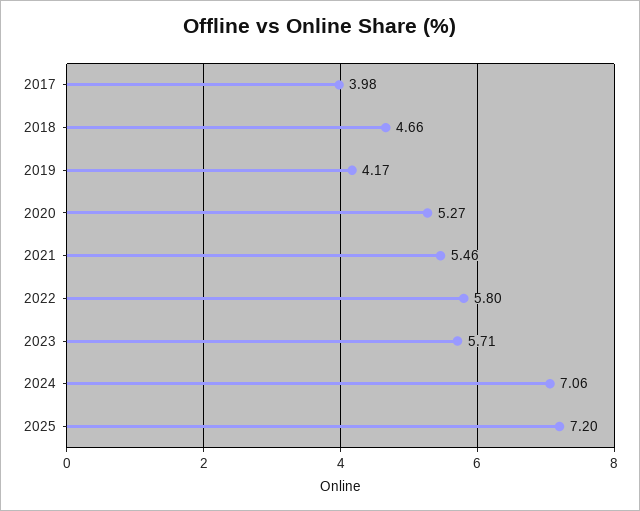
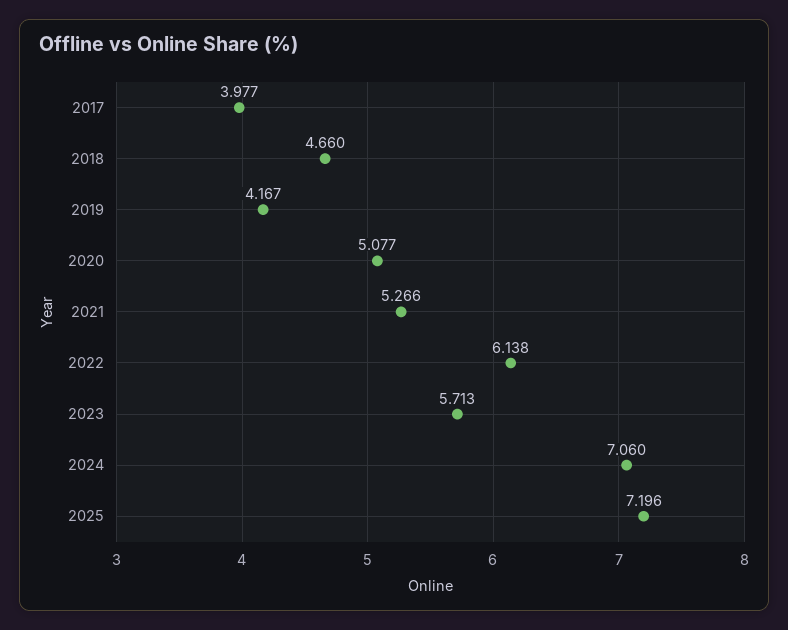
2020: 5.27 -> 5.077
2021: 5.46 -> 5.266
2022: 5.8 -> 6.138

